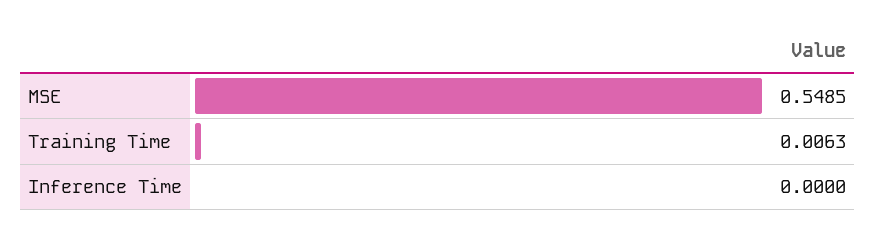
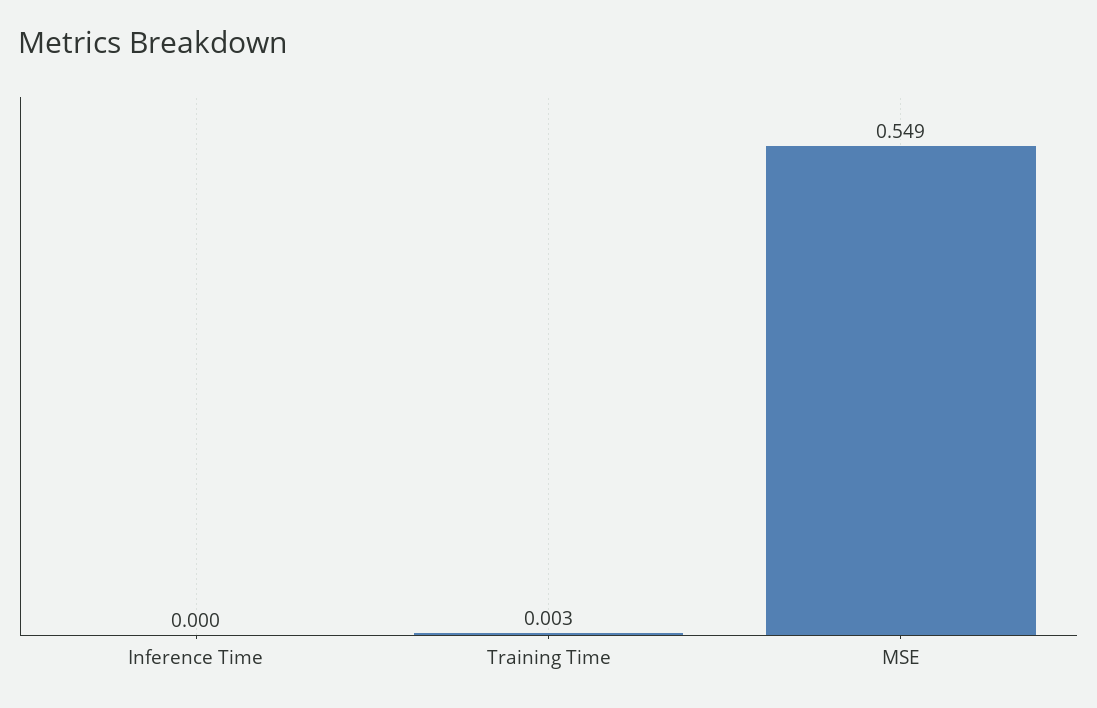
Training Time: 0.0063 -> 0.003

